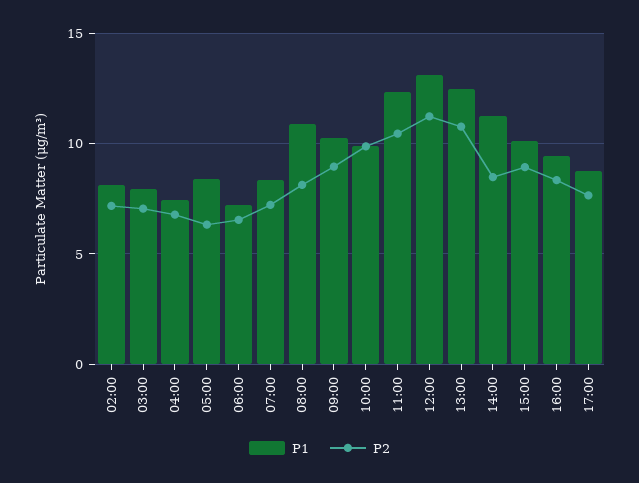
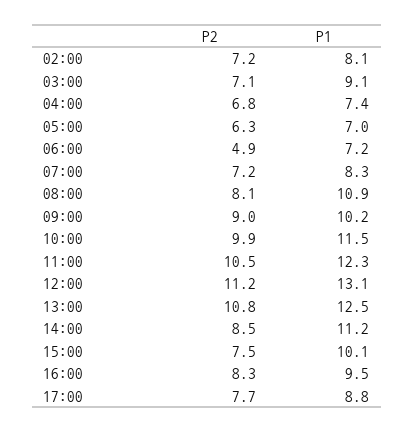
P1, 03:00: 8 -> 9.1
P1, 05:00: 8.5 -> 7
P2, 06:00: 6.5 -> 4.9
P1, 10:00: 10 -> 11.5
P2, 15:00: 9 -> 7.5

